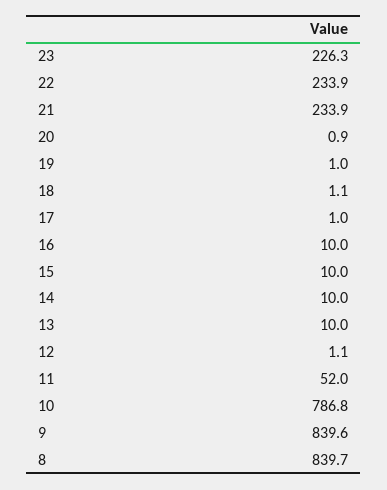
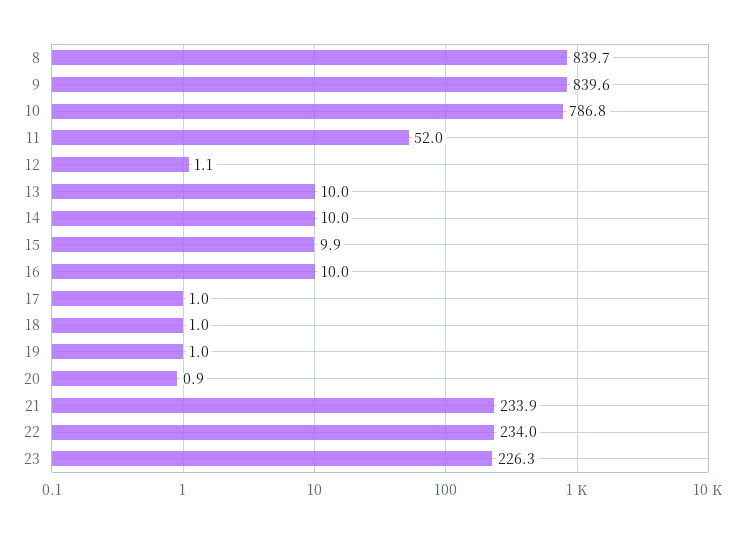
22: 233.9 -> 234
18: 1.1 -> 1
15: 10 -> 9.9

